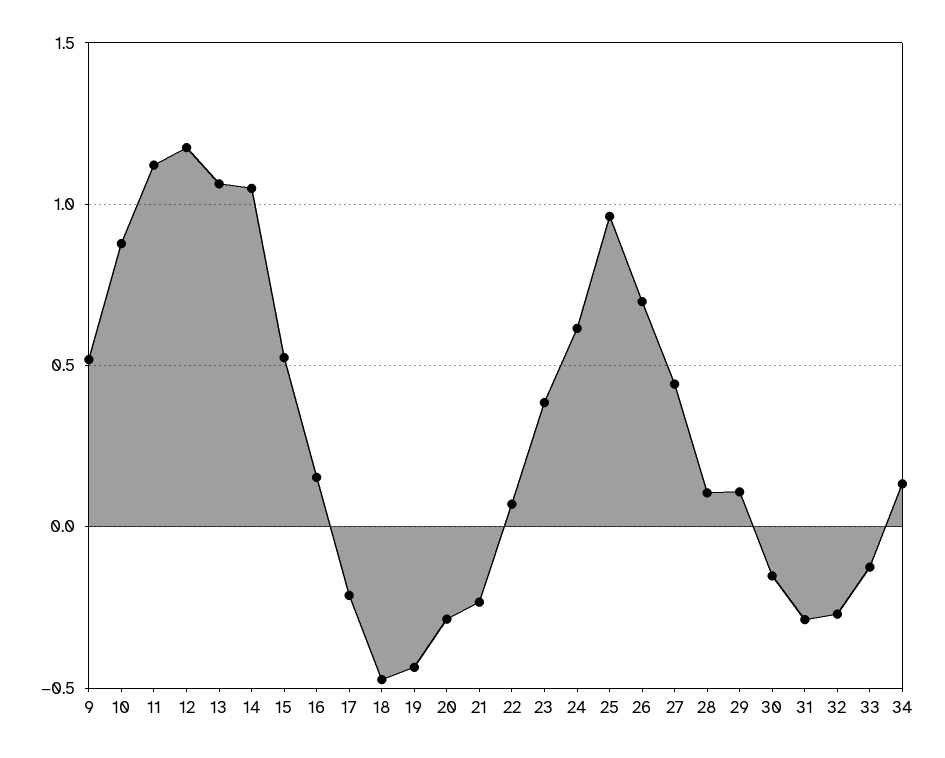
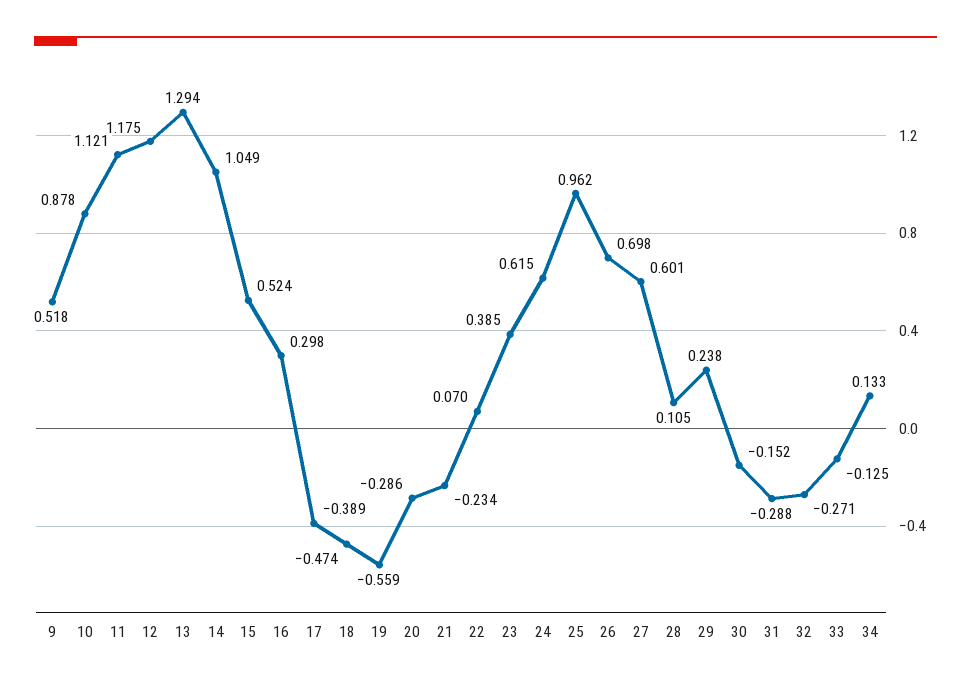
13: 1.05 -> 1.294
16: 0.15 -> 0.298
17: -0.2 -> -0.389
19: -0.45 -> -0.559
27: 0.45 -> 0.601
29: 0.1 -> 0.238

